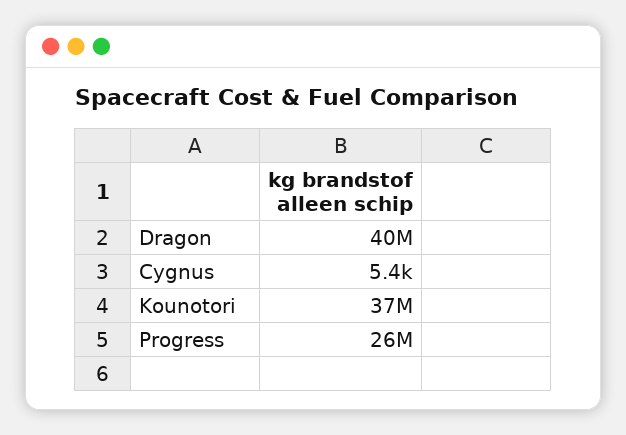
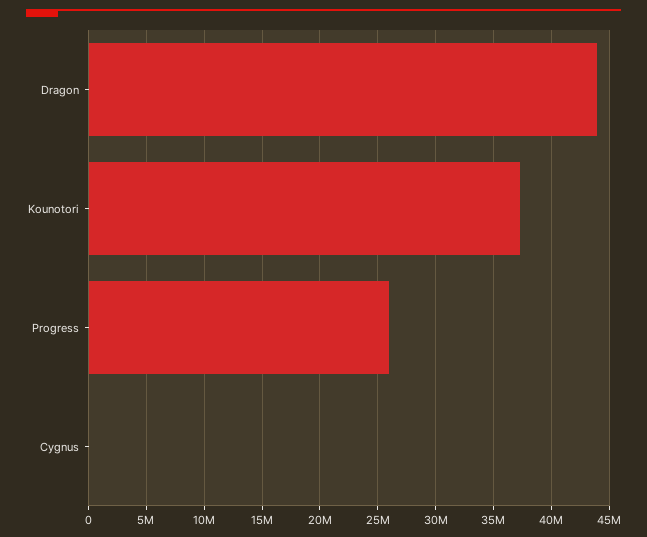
Dragon: 40000000 -> 44000000

